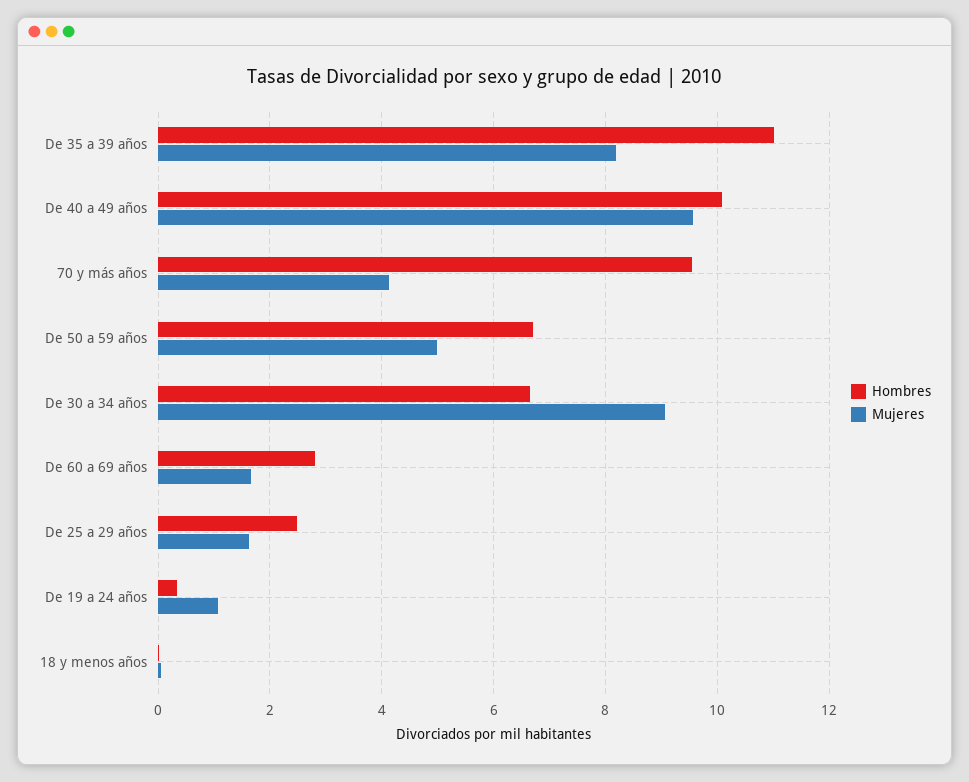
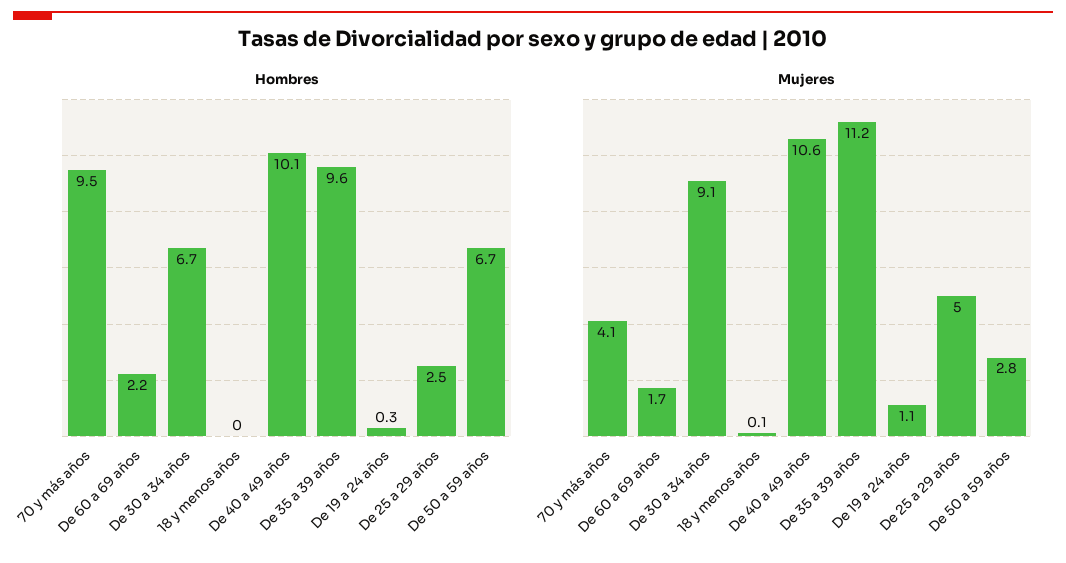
Hombres, De 35 a 39 años: 11 -> 9.6
Mujeres, De 35 a 39 años: 8.2 -> 11.2
Mujeres, De 40 a 49 años: 9.6 -> 10.6
Mujeres, De 50 a 59 años: 5 -> 2.8
Hombres, De 60 a 69 años: 2.8 -> 2.2
Mujeres, De 25 a 29 años: 1.6 -> 5

